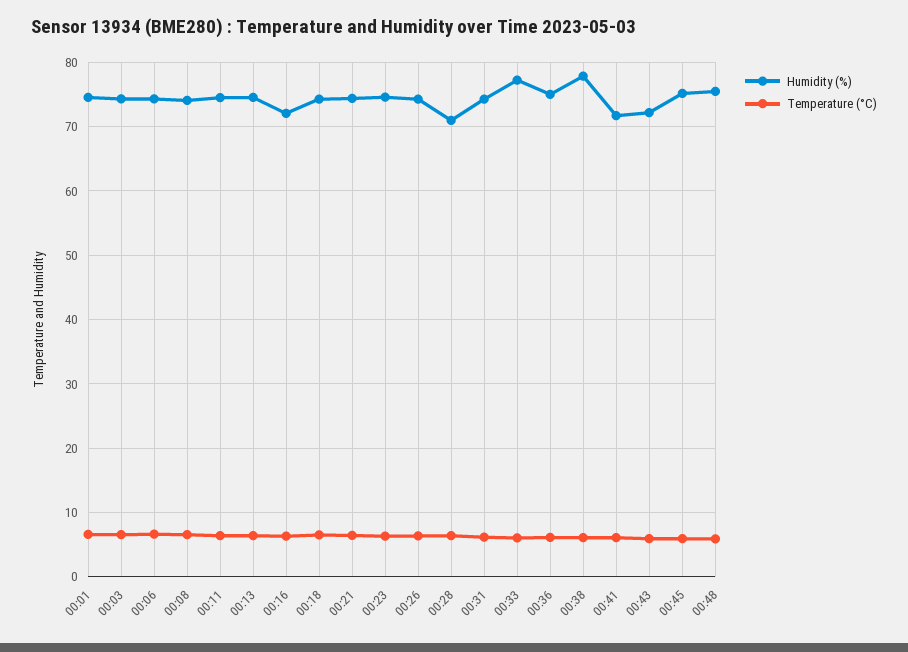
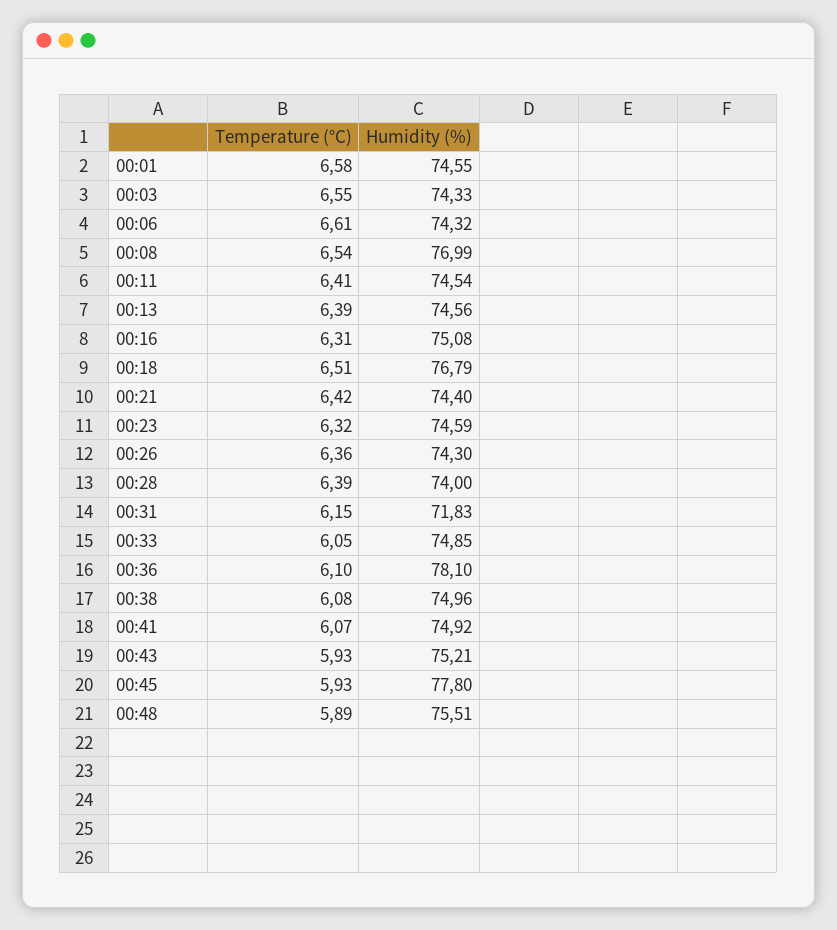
Humidity (%), 00:08: 74 -> 76.99
Humidity (%), 00:16: 72 -> 75.08
Humidity (%), 00:18: 74 -> 76.79
Humidity (%), 00:28: 71 -> 74
Humidity (%), 00:31: 74 -> 71.83
Humidity (%), 00:33: 77 -> 74.85
Humidity (%), 00:36: 75 -> 78.1
Humidity (%), 00:38: 78 -> 74.96
Humidity (%), 00:41: 72 -> 74.92
Humidity (%), 00:43: 72 -> 75.21
Humidity (%), 00:45: 75 -> 77.8

